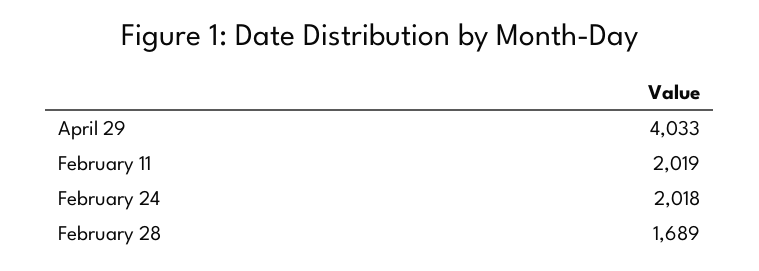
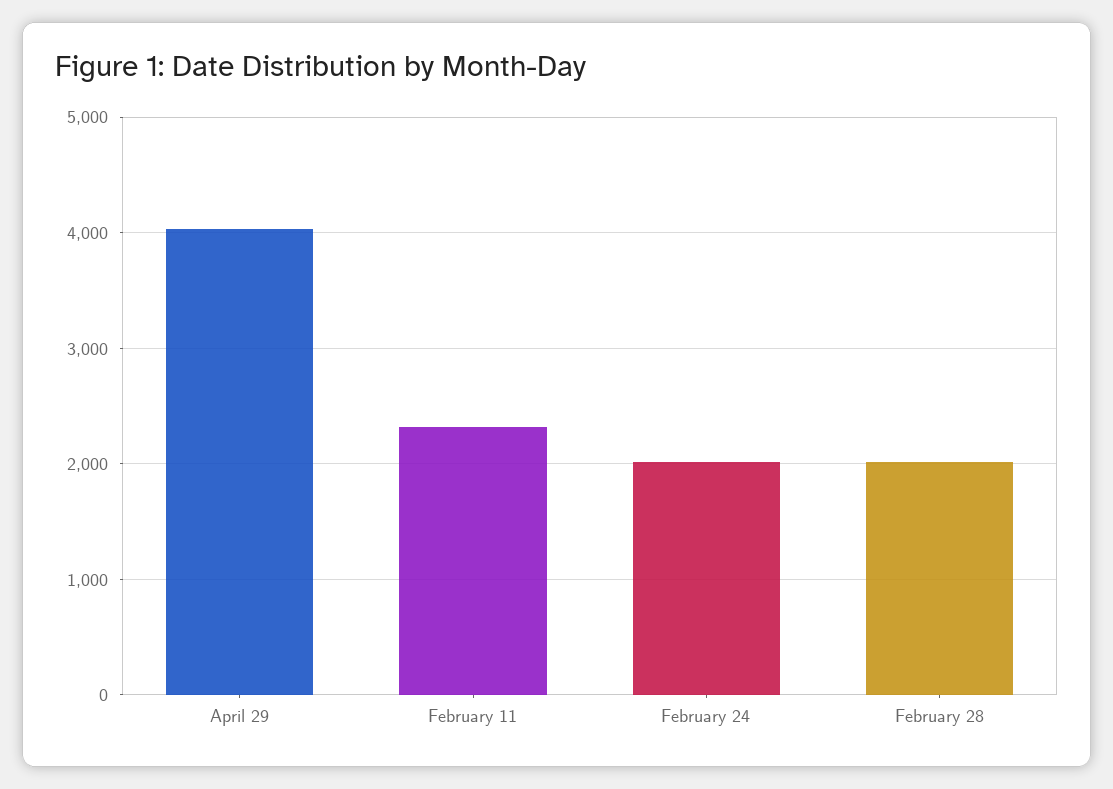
February 11: 2019 -> 2300
February 28: 1689 -> 2000

